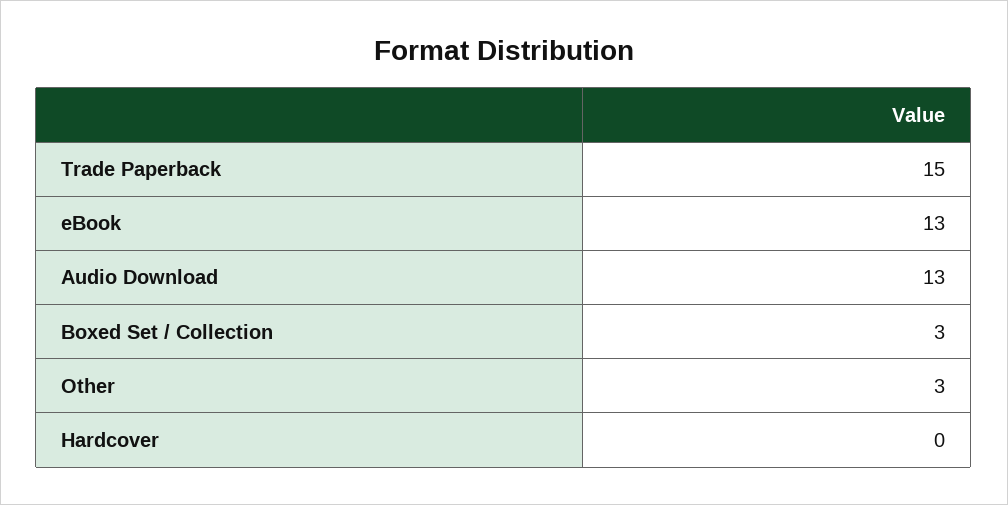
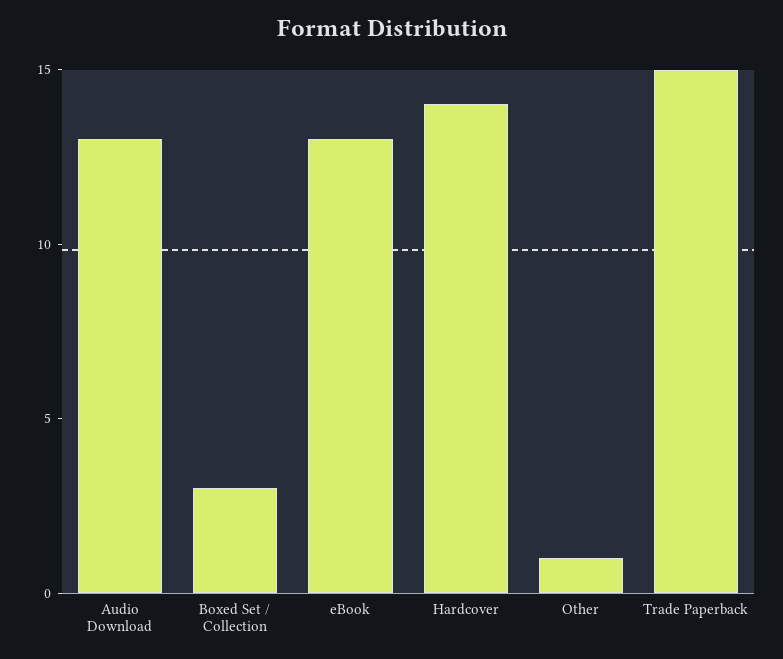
Other: 3 -> 1
Hardcover: 0 -> 14

